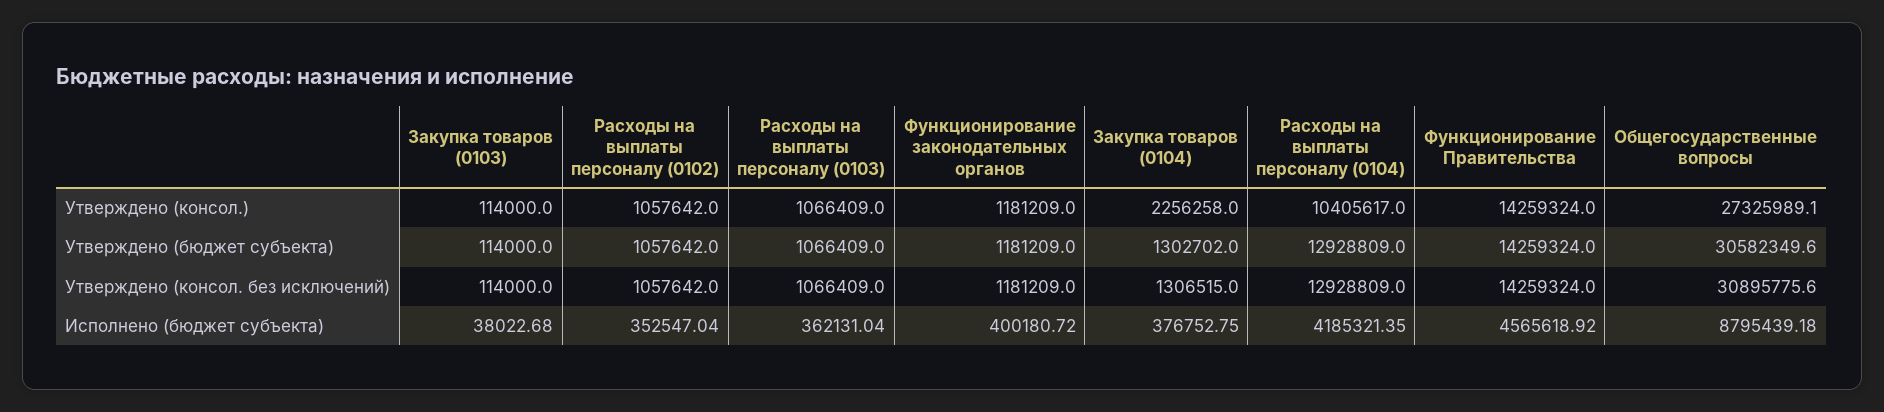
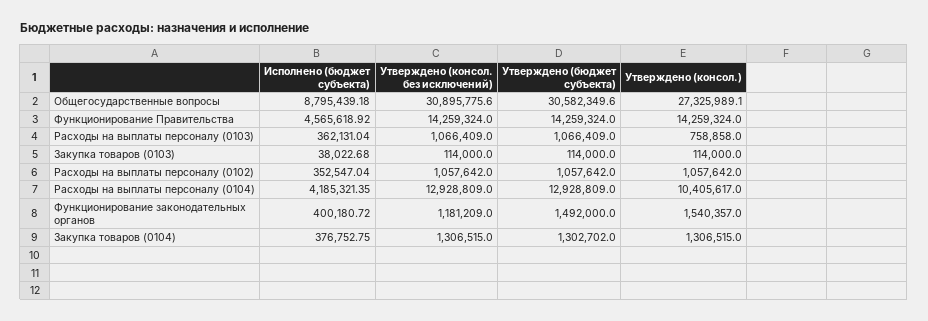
Расходы на выплаты персоналу (0103), Утверждено (консол.): 1066409 -> 758858
Функционирование законодательных органов, Утверждено (консол.): 1181209 -> 1540357
Закупка товаров (0104), Утверждено (консол.): 2256258 -> 1306515
Функционирование законодательных органов, Утверждено (бюджет субъекта): 1181209 -> 1492000

